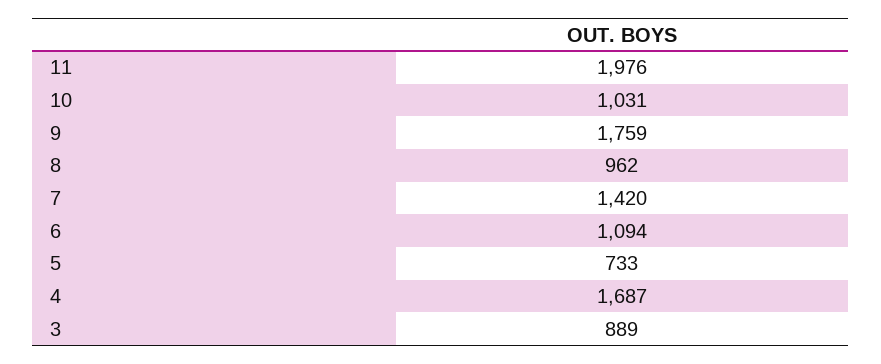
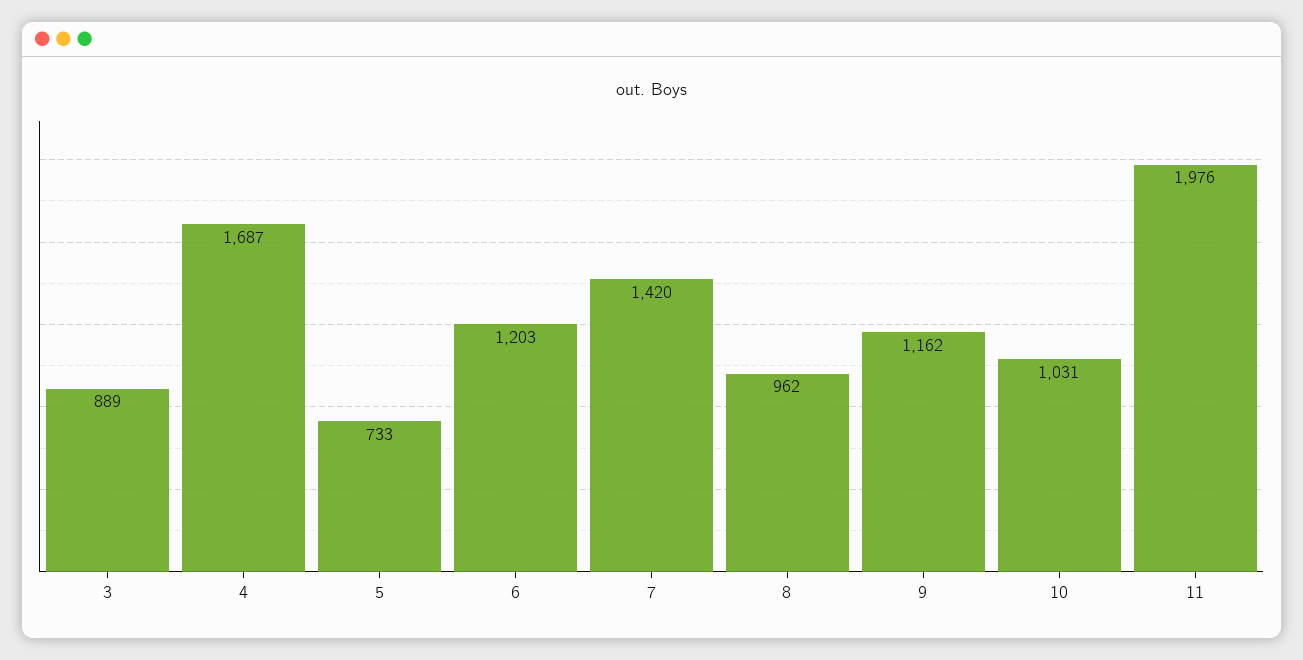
9: 1759 -> 1162
6: 1094 -> 1203

